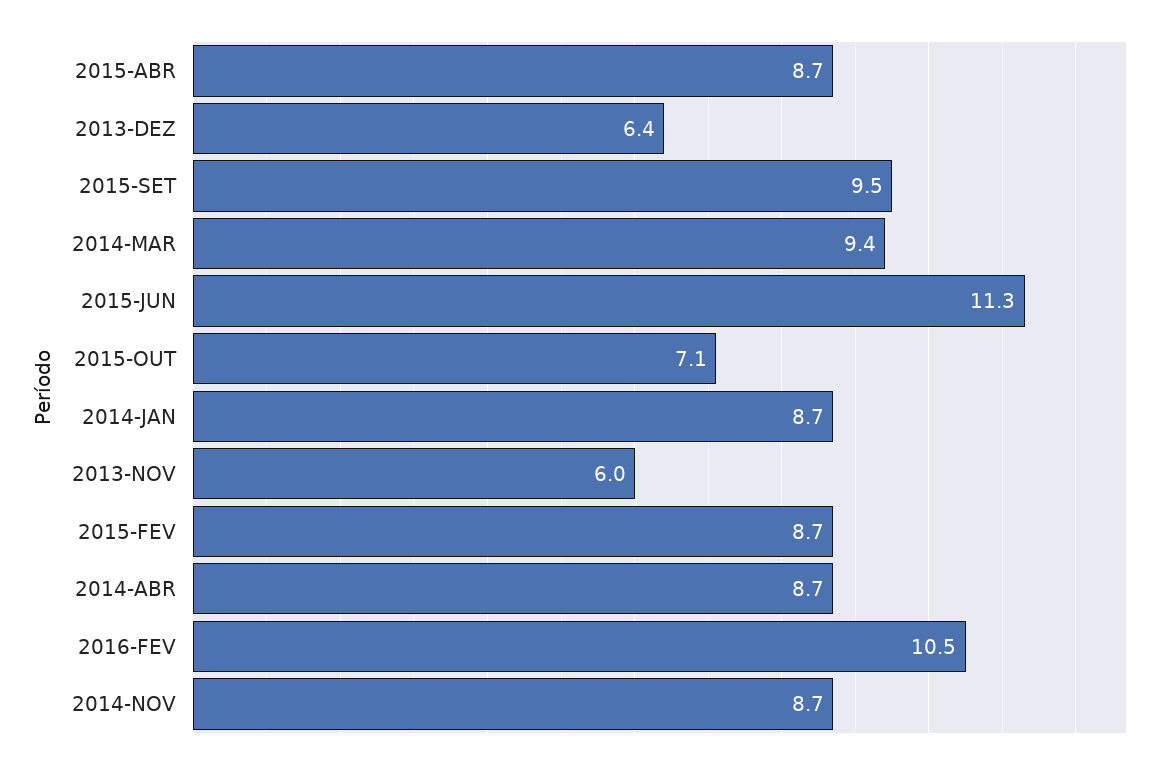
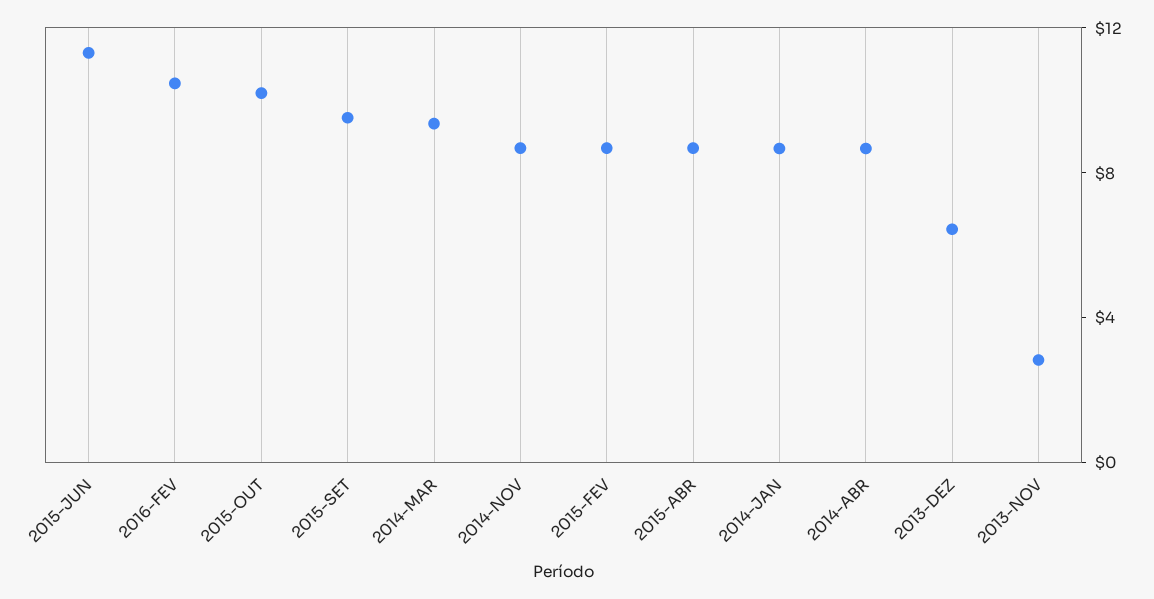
2015-OUT: 7.1 -> 10
2013-NOV: 6 -> 3

